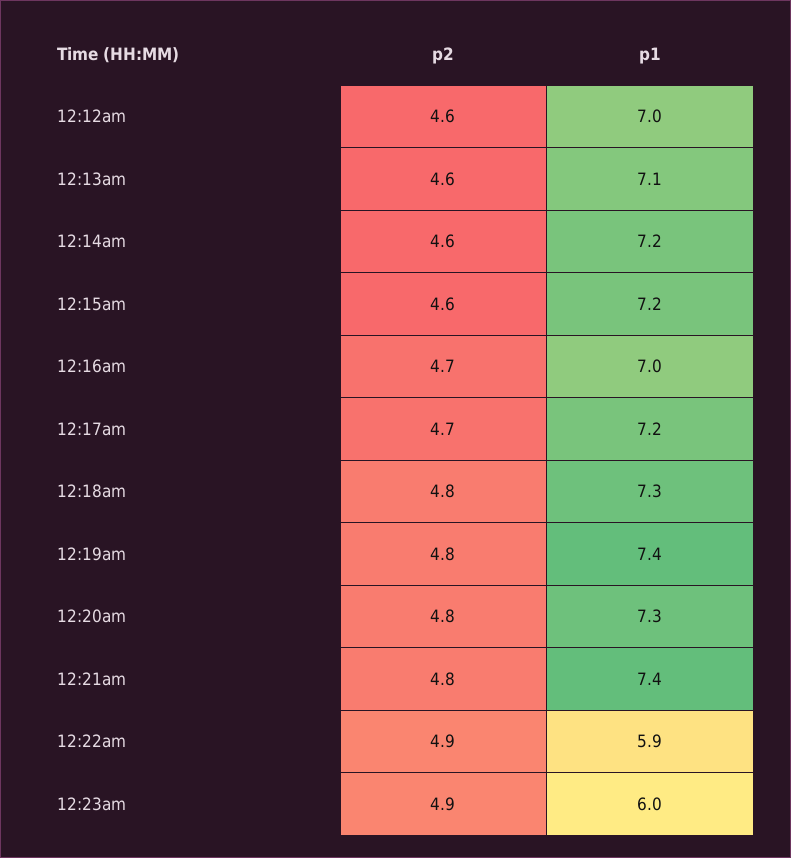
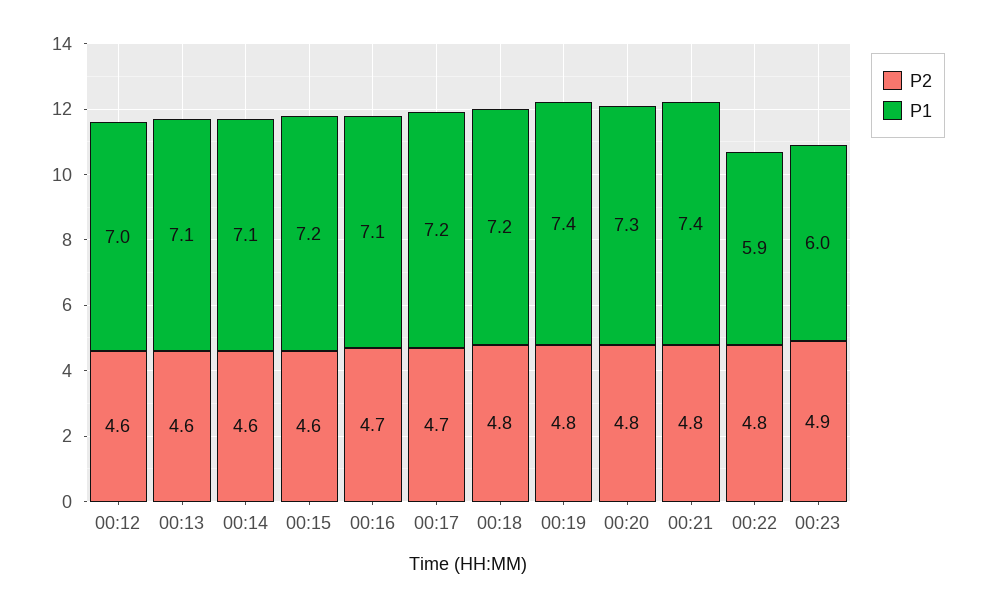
p1, 12:14am: 7.2 -> 7.1
p1, 12:16am: 7 -> 7.1
p1, 12:18am: 7.3 -> 7.2
p2, 12:22am: 4.9 -> 4.8

